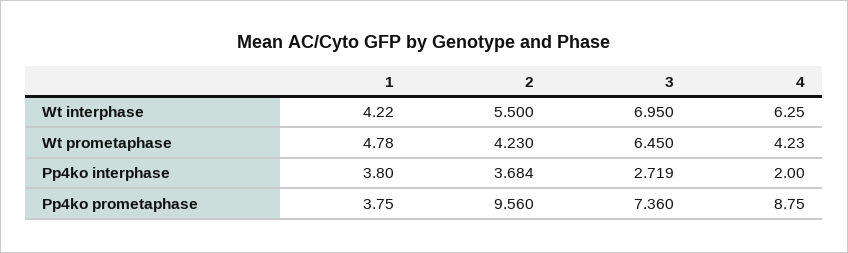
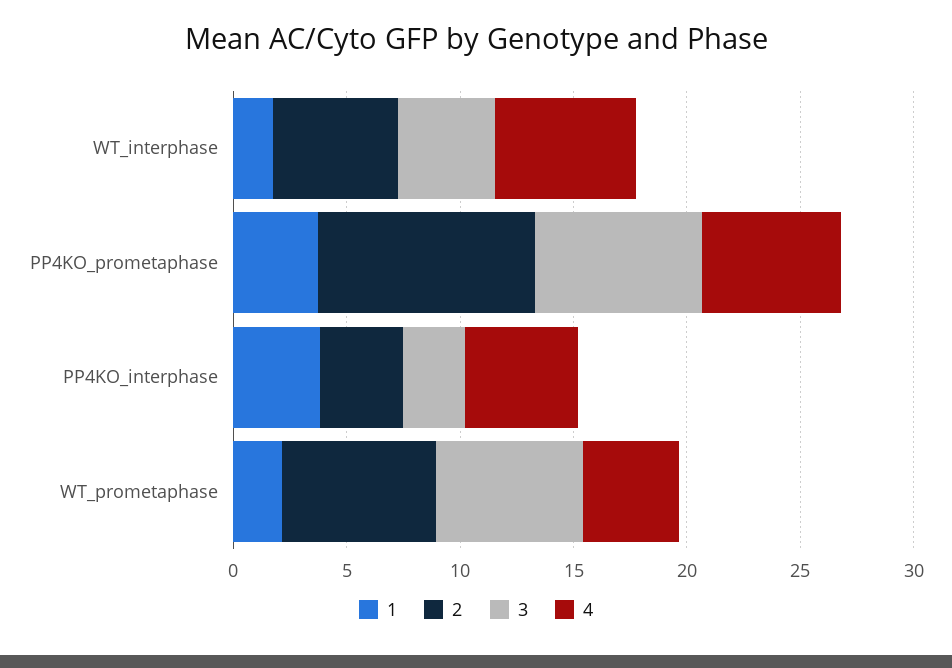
1, Wt interphase: 4.22 -> 2
3, Wt interphase: 6.95 -> 4
1, Wt prometaphase: 4.78 -> 2
2, Wt prometaphase: 4.23 -> 7
4, Pp4ko interphase: 2 -> 5
4, Pp4ko prometaphase: 8.75 -> 6

